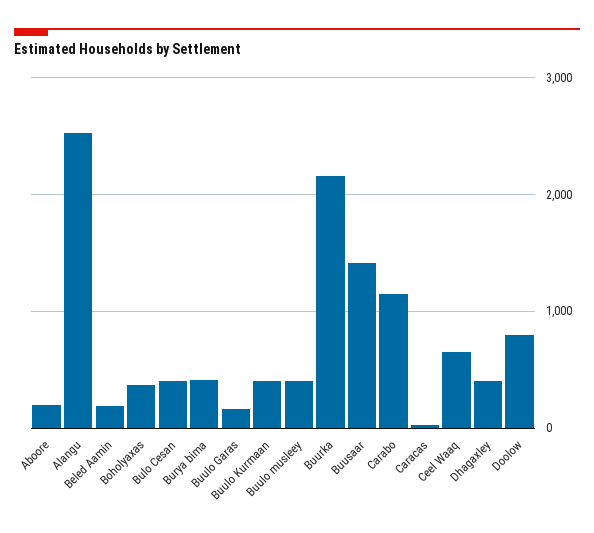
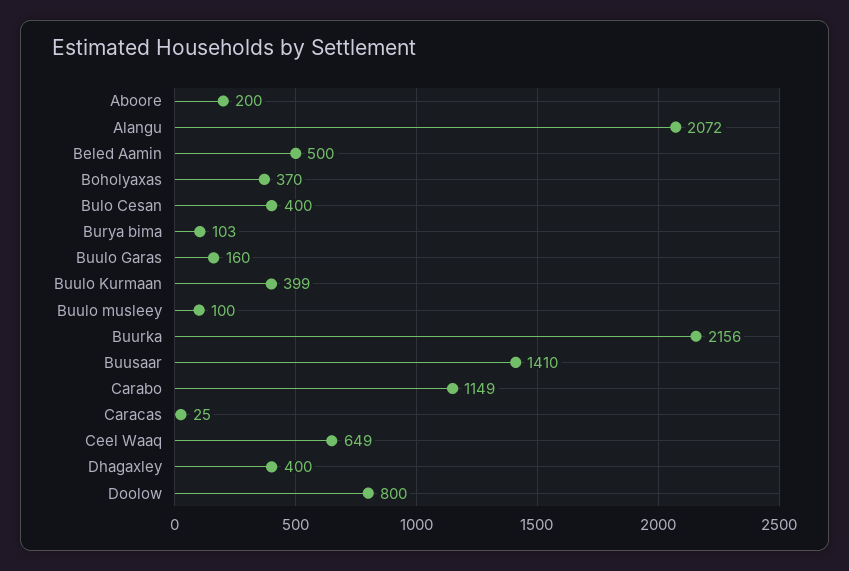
Alangu: 2500 -> 2072
Beled Aamin: 200 -> 500
Burya bima: 400 -> 103
Buulo musleey: 400 -> 100

